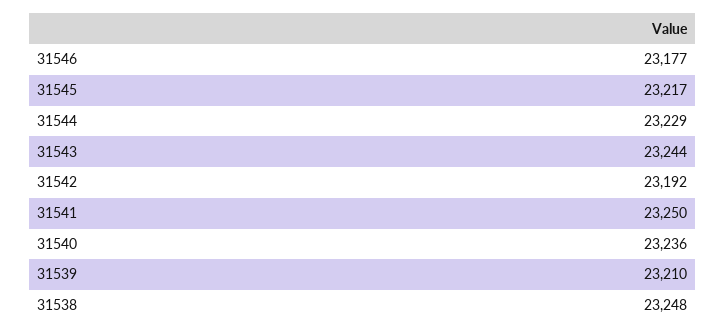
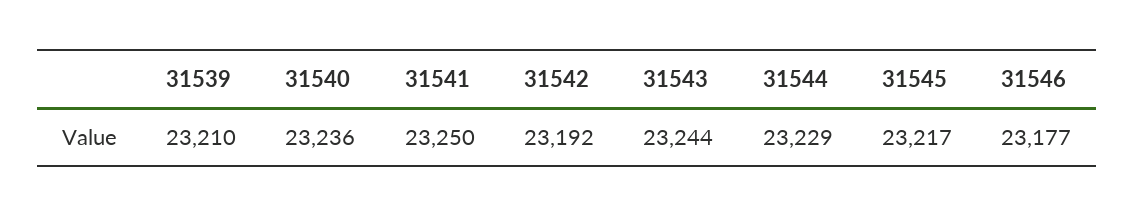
31538: 23248 -> none

